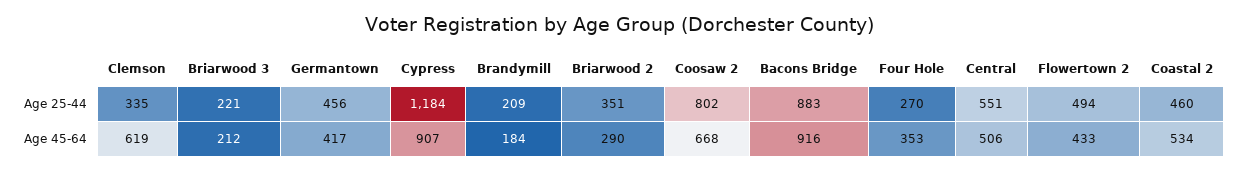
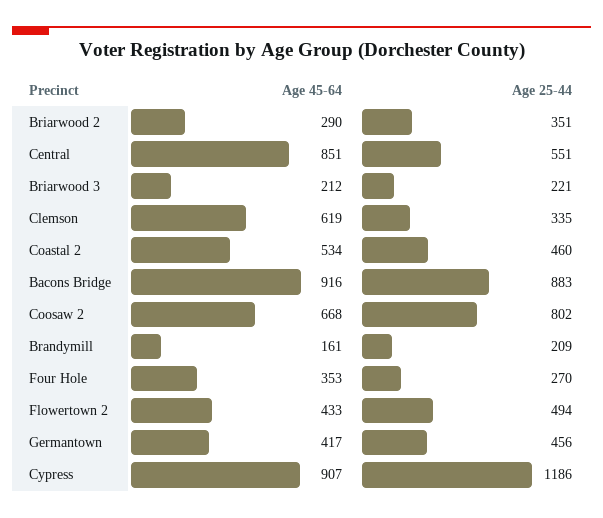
Cypress, Age 25-44: 1184 -> 1186
Brandymill, Age 45-64: 184 -> 161
Central, Age 45-64: 506 -> 851

